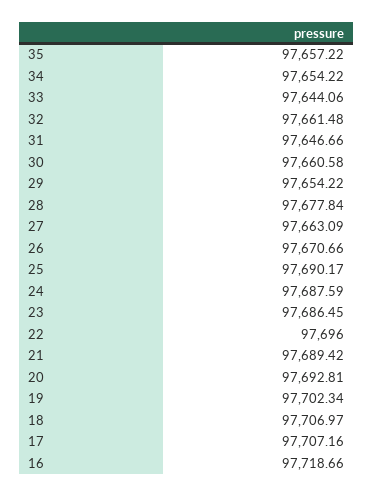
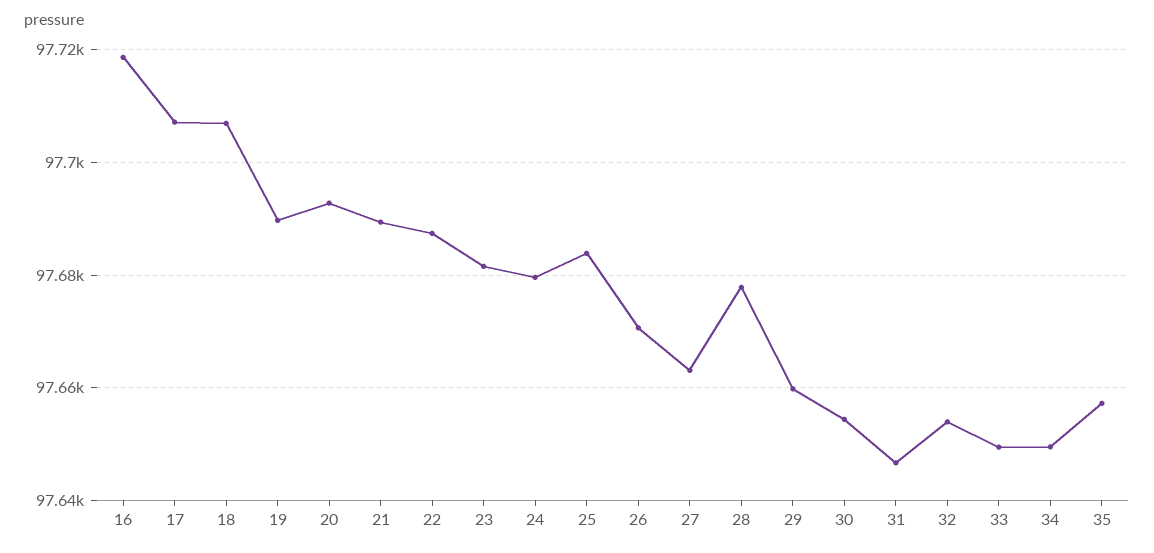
34: 97654.22 -> 97650
33: 97644.06 -> 97650
32: 97661.48 -> 97654
30: 97660.58 -> 97654
29: 97654.22 -> 97660
25: 97690.17 -> 97684
24: 97687.59 -> 97680
23: 97686.45 -> 97682
22: 97696 -> 97688
19: 97702.34 -> 97690

